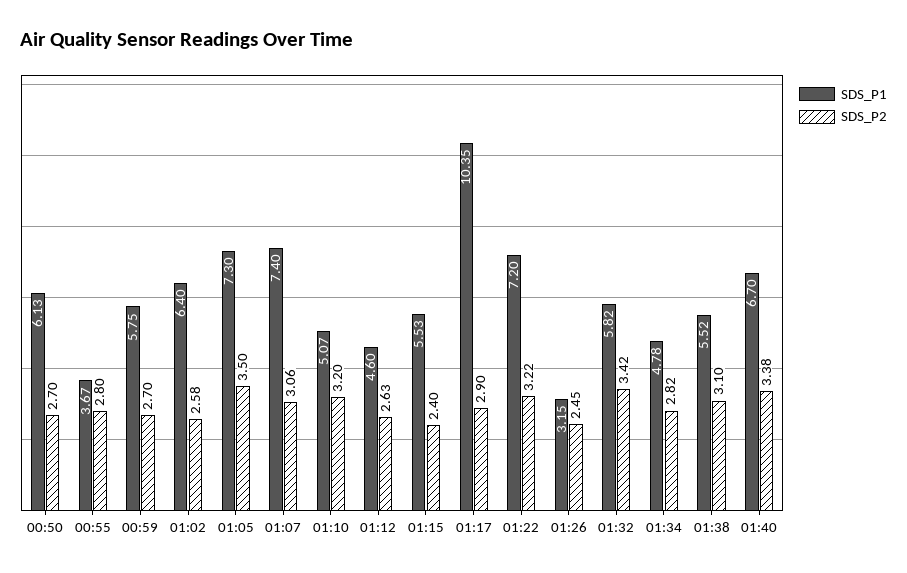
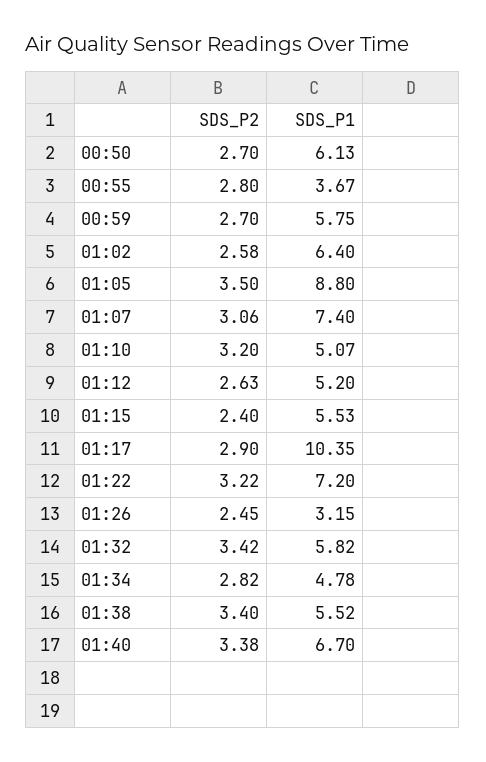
SDS_P1, 01:05: 7.3 -> 8.8
SDS_P1, 01:12: 4.6 -> 5.2
SDS_P2, 01:38: 3.1 -> 3.4

